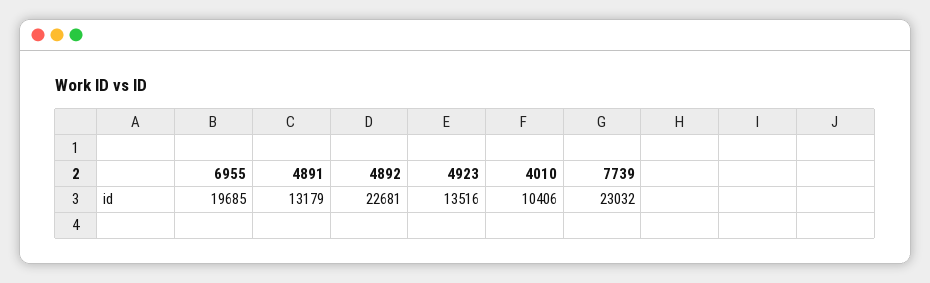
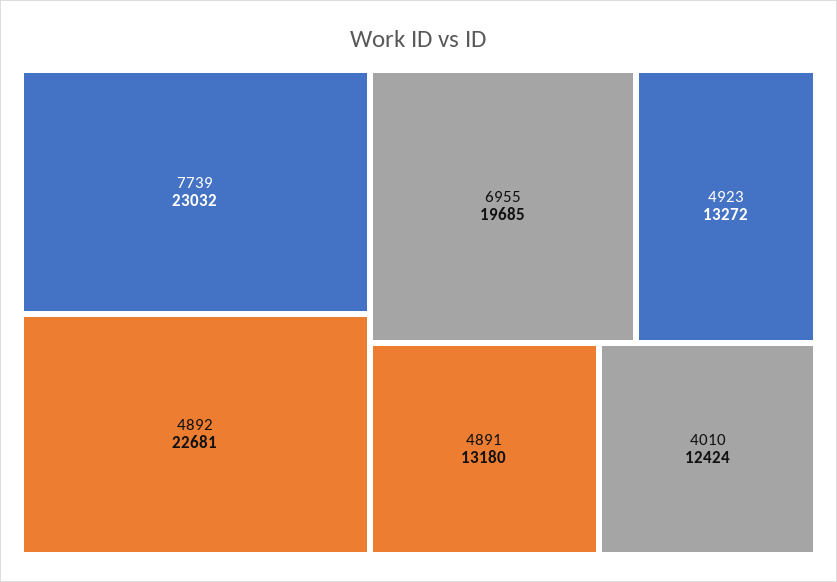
4891: 13179 -> 13180
4923: 13516 -> 13272
4010: 10406 -> 12424

